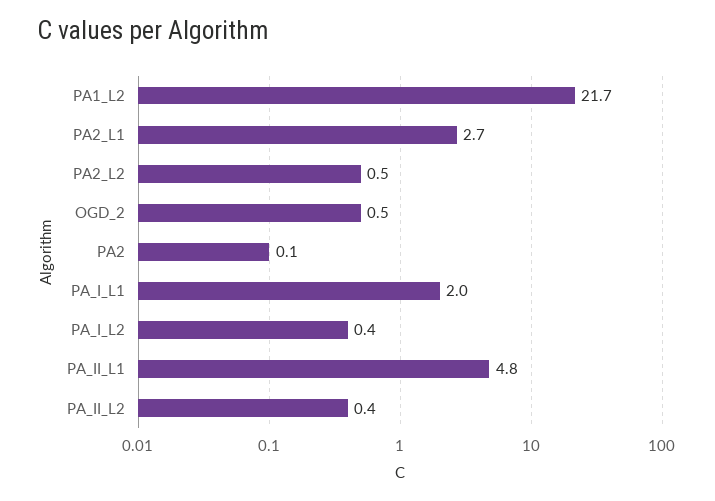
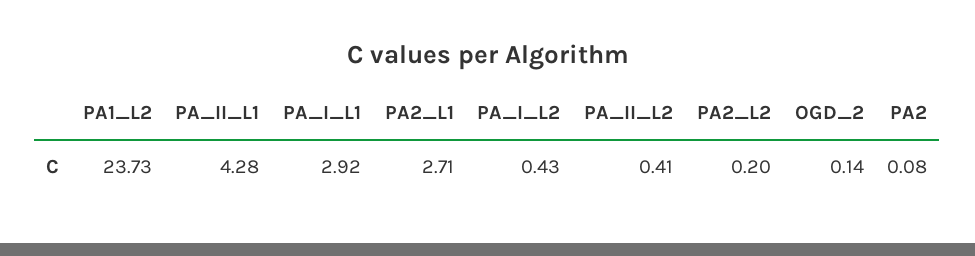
PA1_L2: 21.7 -> 23.73
PA2_L2: 0.5 -> 0.2
OGD_2: 0.5 -> 0.14
PA_I_L1: 2 -> 2.92
PA_II_L1: 4.8 -> 4.28

